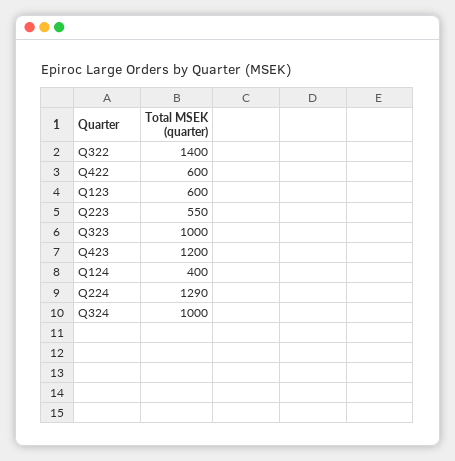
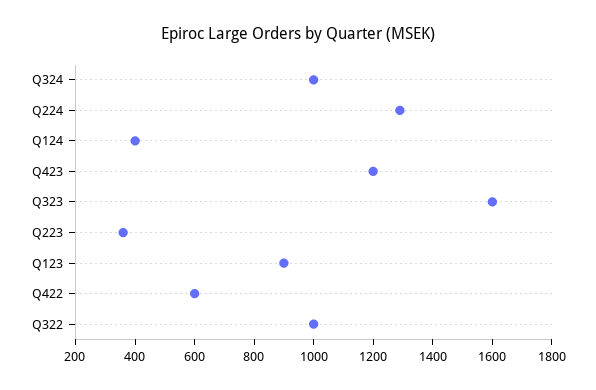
Q322: 1400 -> 1000
Q123: 600 -> 900
Q223: 550 -> 350
Q323: 1000 -> 1600

